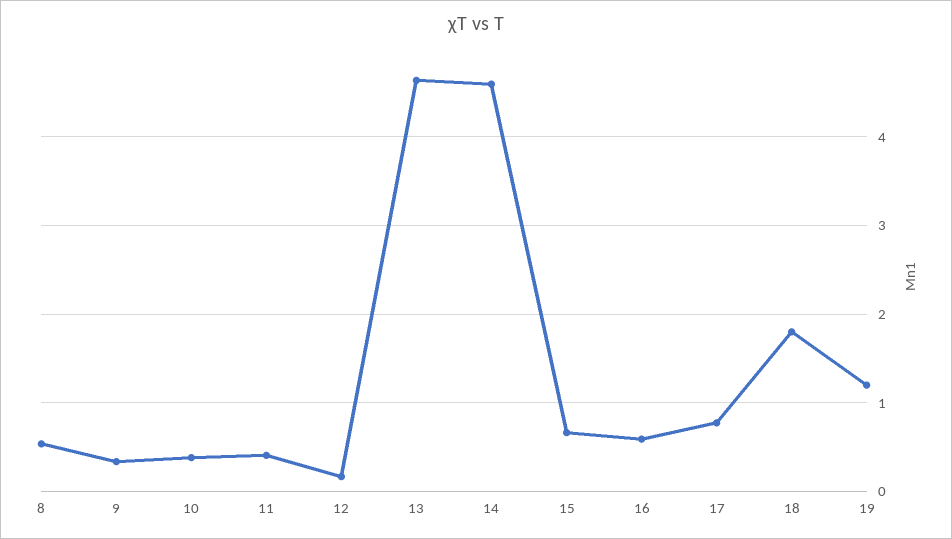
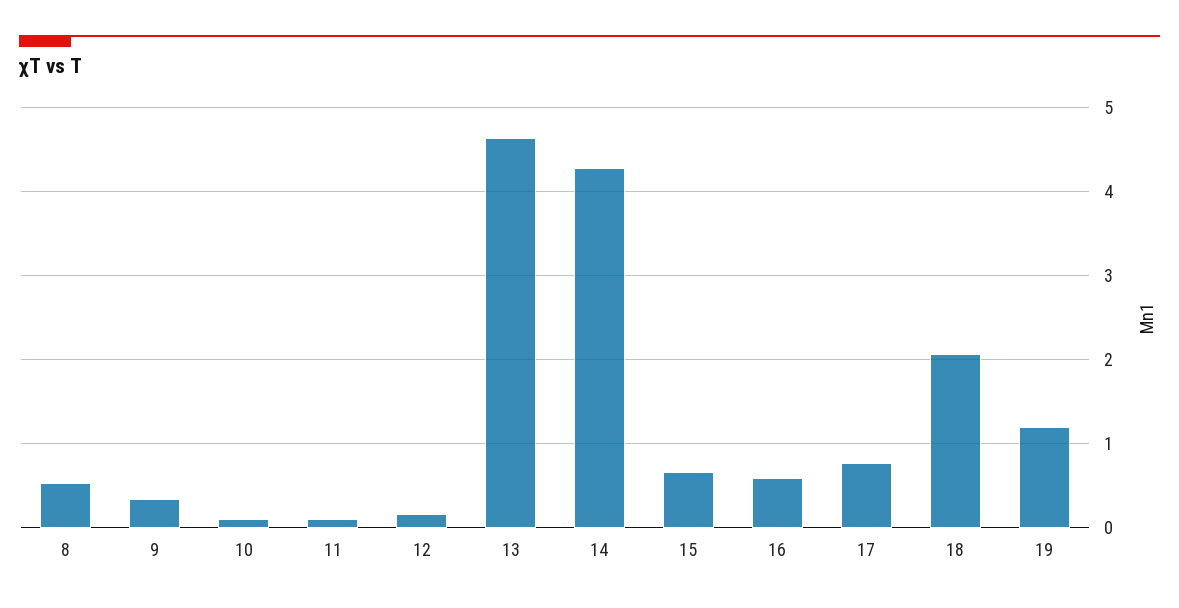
10: 0.4 -> 0.1
11: 0.4 -> 0.1
14: 4.6 -> 4.3
18: 1.8 -> 2.1

